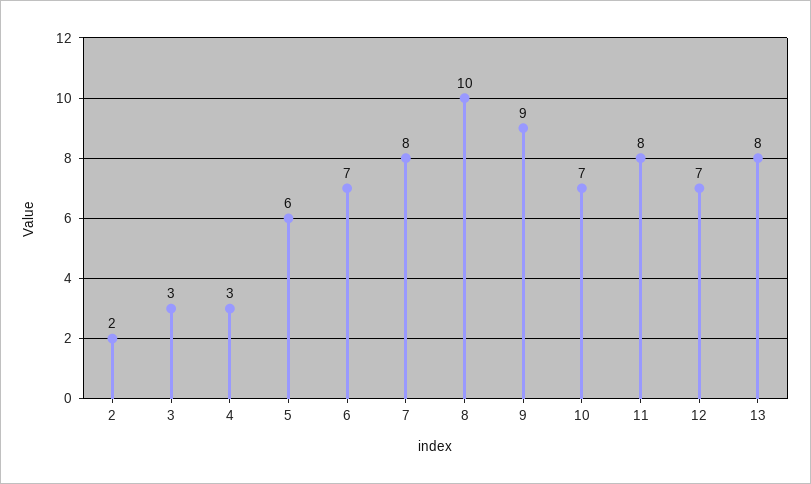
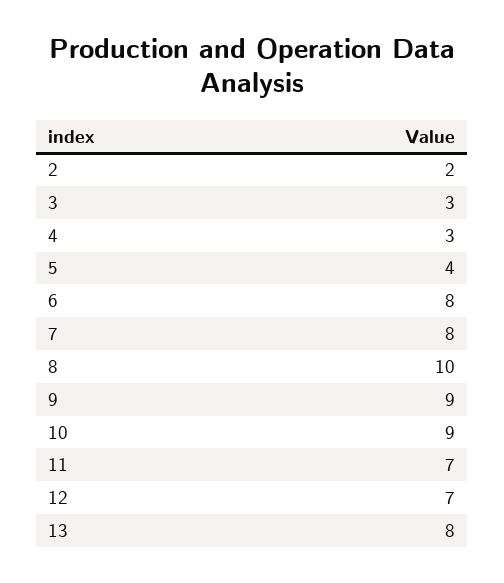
5: 6 -> 4
6: 7 -> 8
10: 7 -> 9
11: 8 -> 7

